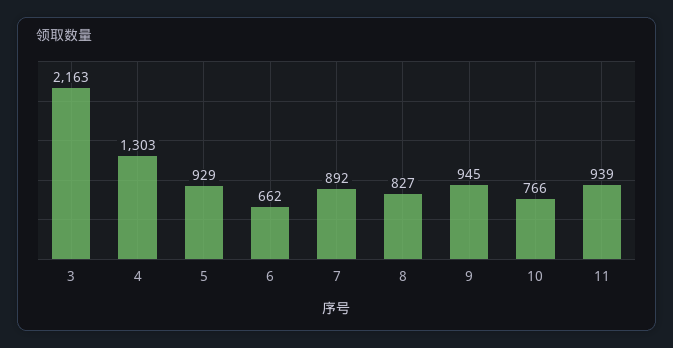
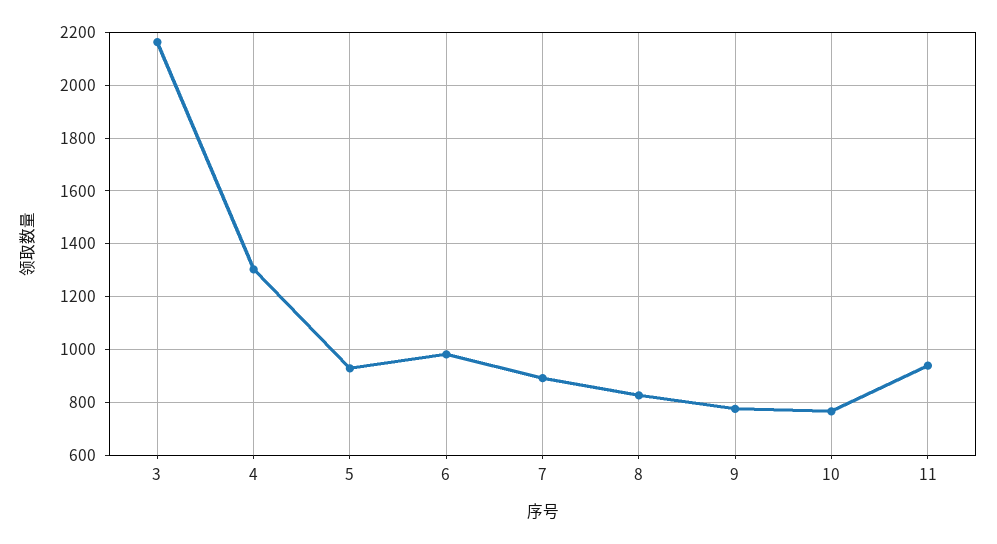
6: 662 -> 975
9: 945 -> 775

